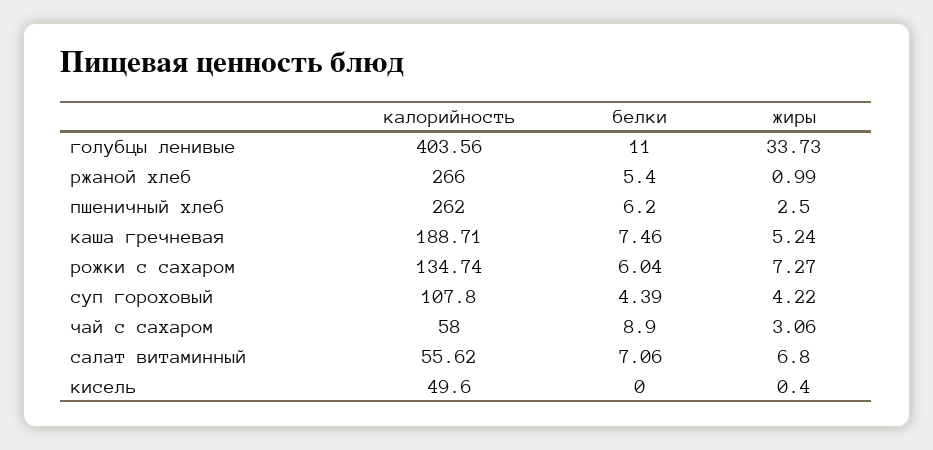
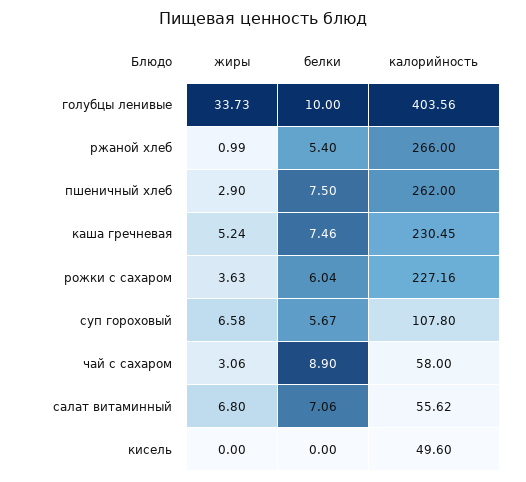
белки, голубцы ленивые: 11 -> 10
белки, пшеничный хлеб: 6.2 -> 7.5
жиры, пшеничный хлеб: 2.5 -> 2.9
калорийность, каша гречневая: 188.71 -> 230.45
калорийность, рожки с сахаром: 134.74 -> 227.16
жиры, рожки с сахаром: 7.27 -> 3.63
белки, суп гороховый: 4.39 -> 5.67
жиры, суп гороховый: 4.22 -> 6.58
жиры, кисель: 0.4 -> 0

